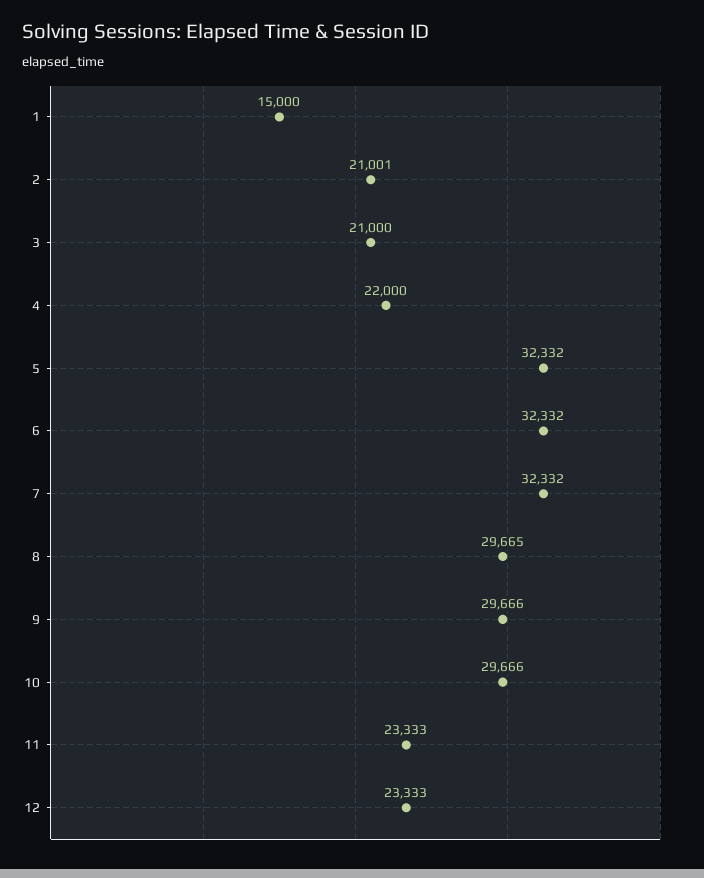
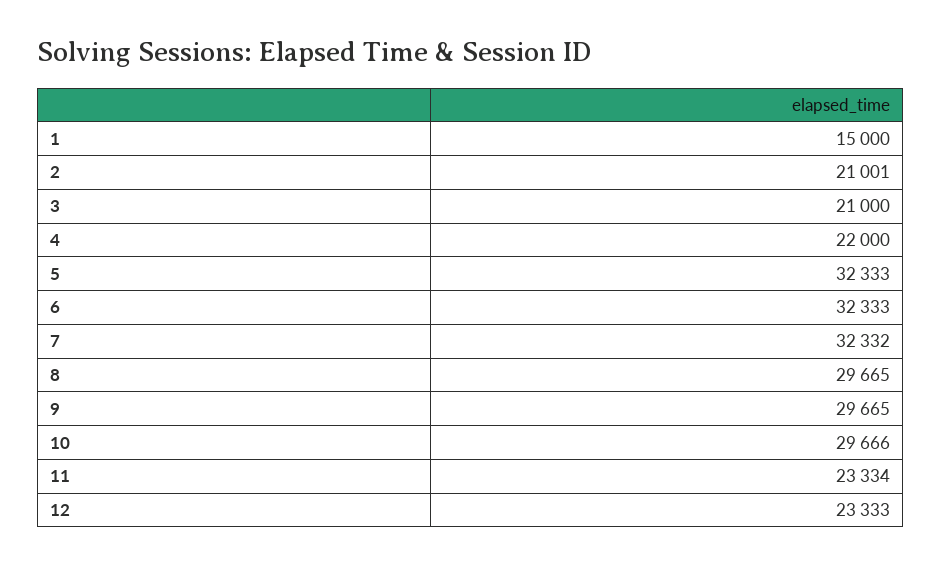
5: 32332 -> 32333
6: 32332 -> 32333
9: 29666 -> 29665
11: 23333 -> 23334

